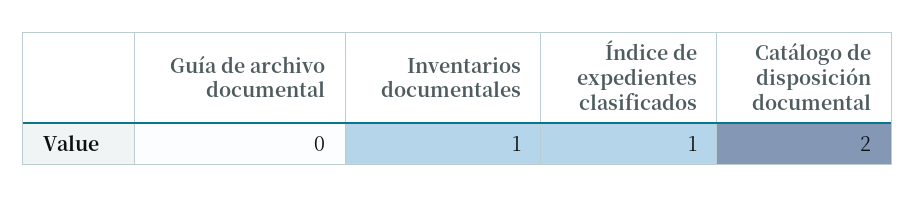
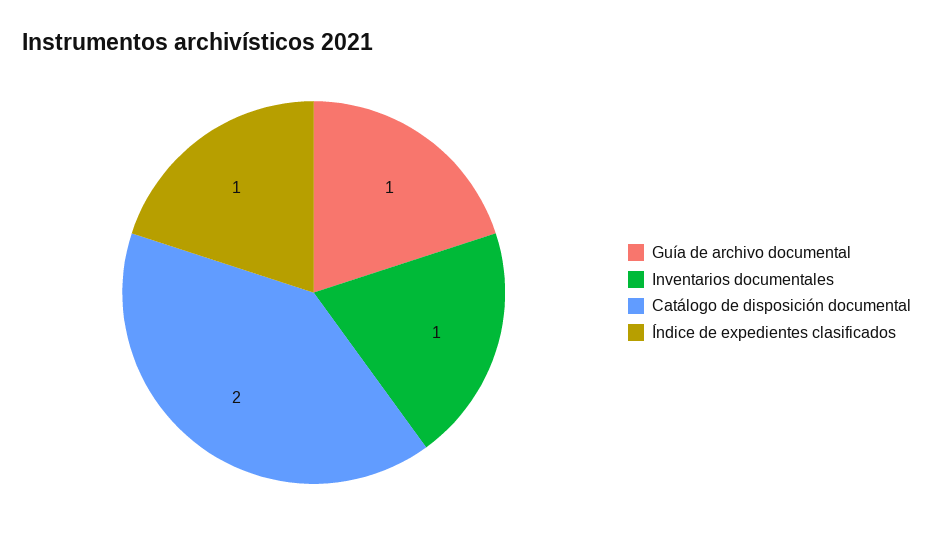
Guía de archivo documental: 0 -> 1

